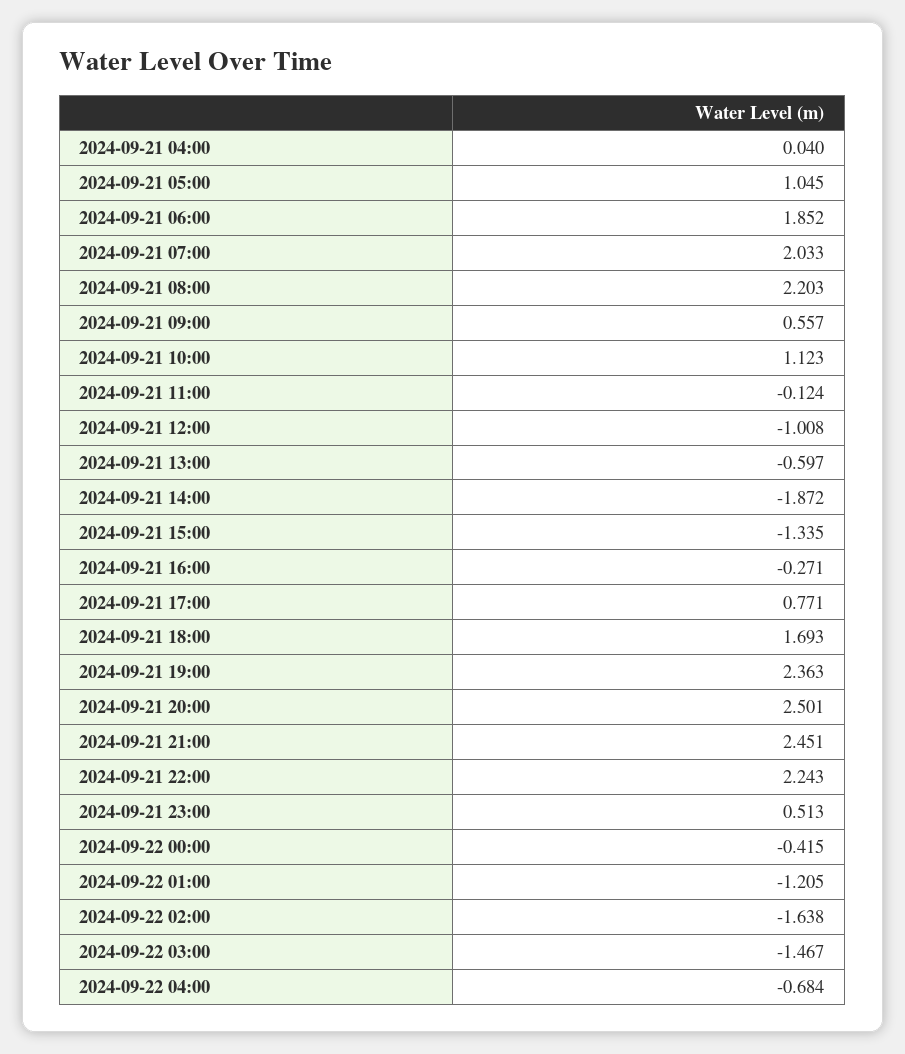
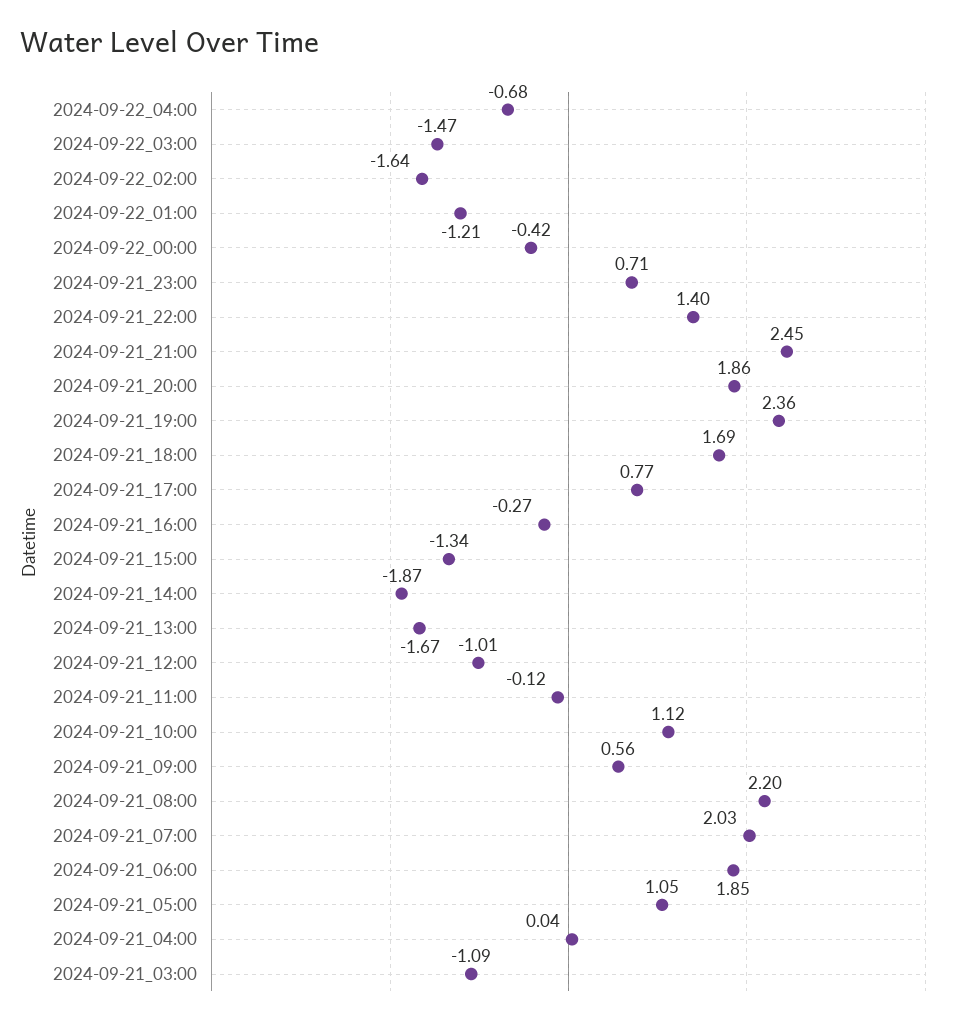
2024-09-21 13:00: -0.597 -> -1.67
2024-09-21 20:00: 2.501 -> 1.86
2024-09-21 22:00: 2.243 -> 1.4
2024-09-21 23:00: 0.513 -> 0.71
2024-09-21_03:00: none -> -1.09

